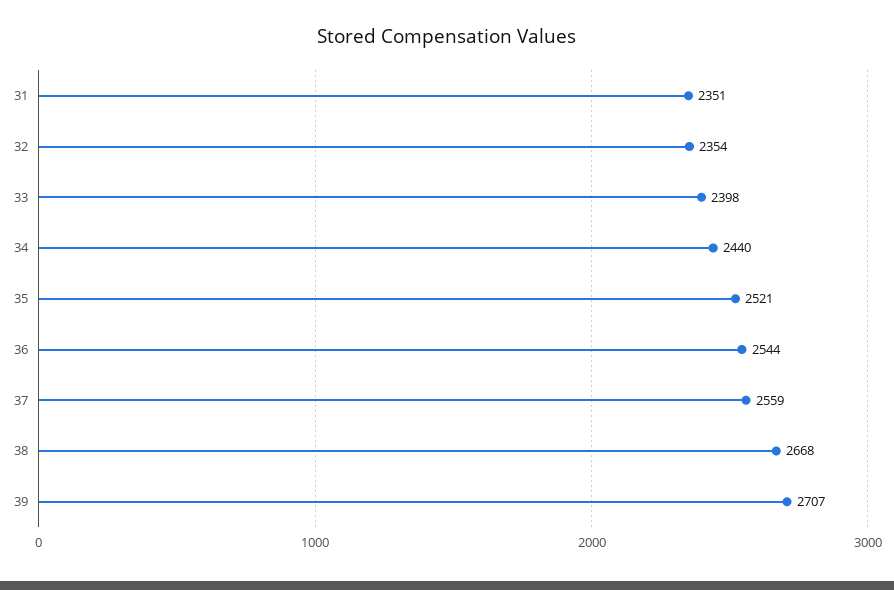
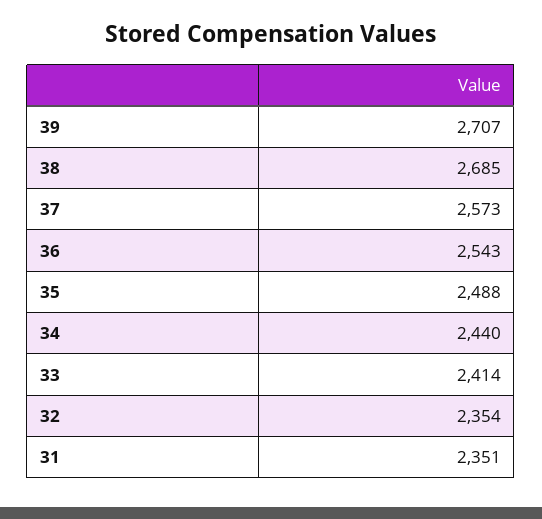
33: 2398 -> 2414
35: 2521 -> 2488
36: 2544 -> 2543
37: 2559 -> 2573
38: 2668 -> 2685

